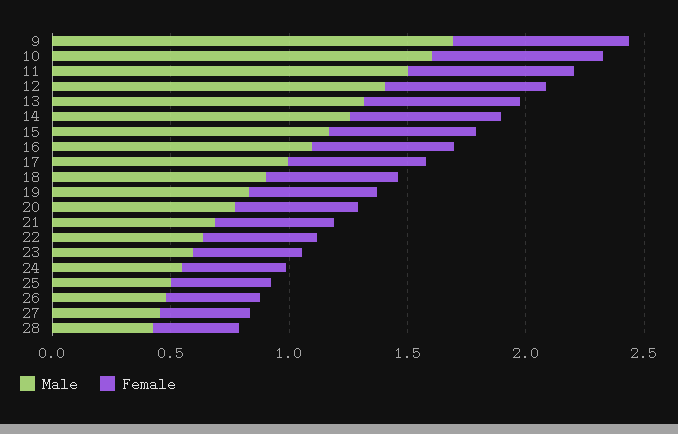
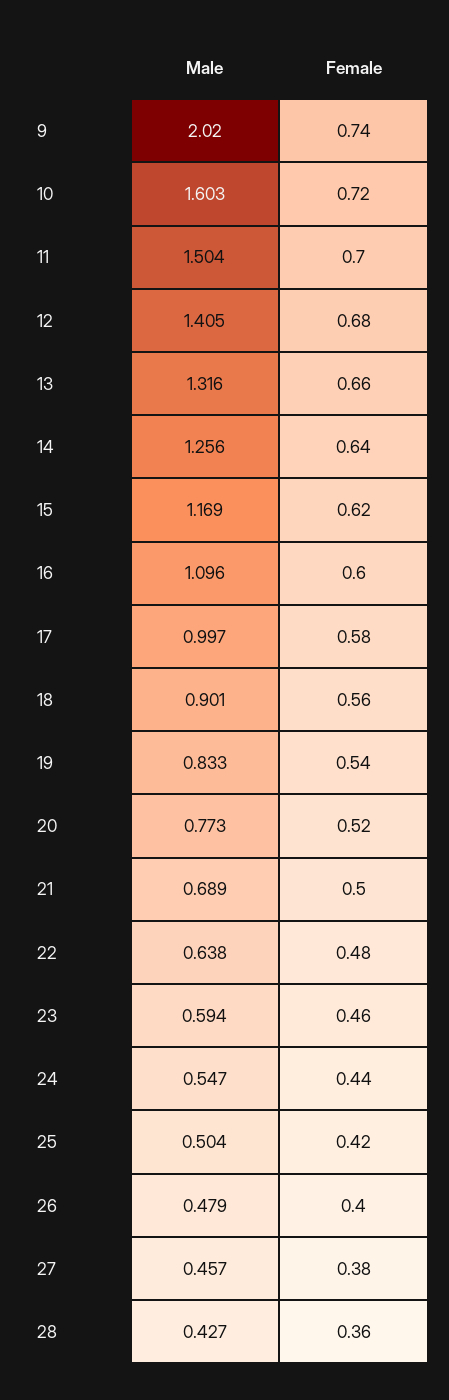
Male, 9: 1.7 -> 2.02

